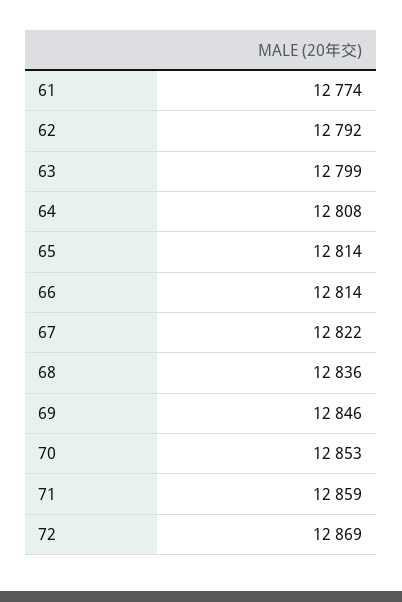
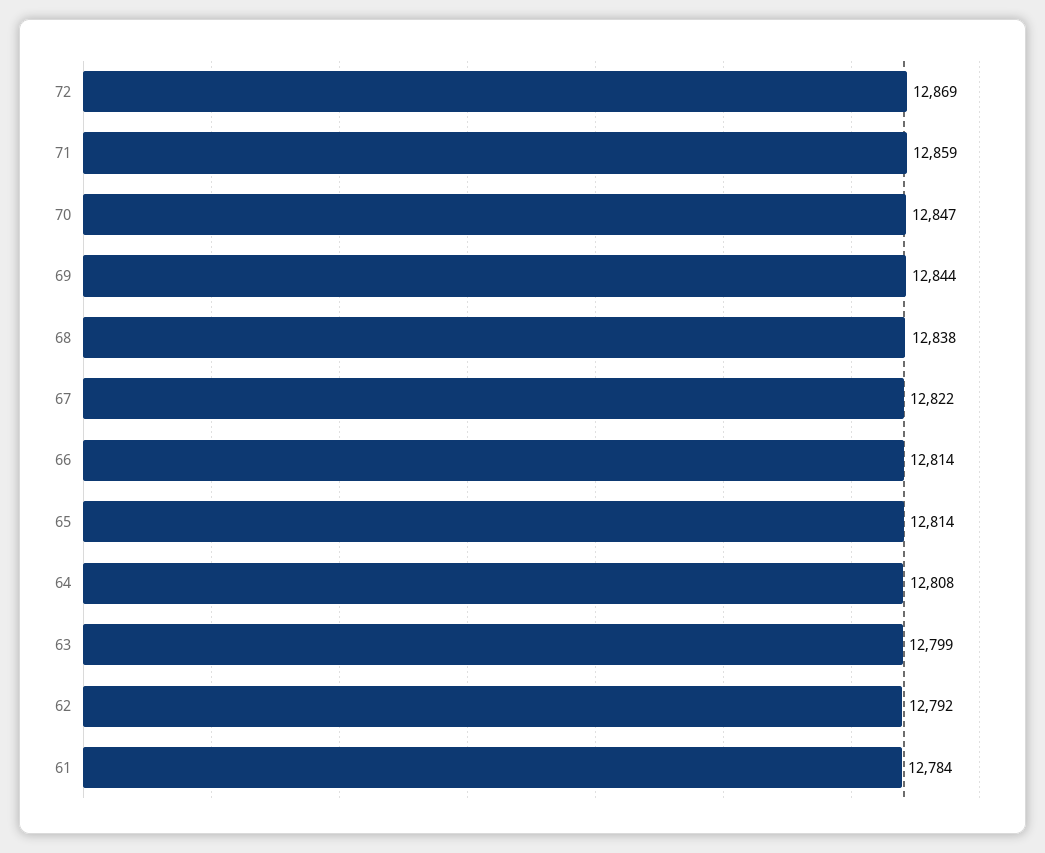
61: 12774 -> 12784
68: 12836 -> 12838
69: 12846 -> 12844
70: 12853 -> 12847

